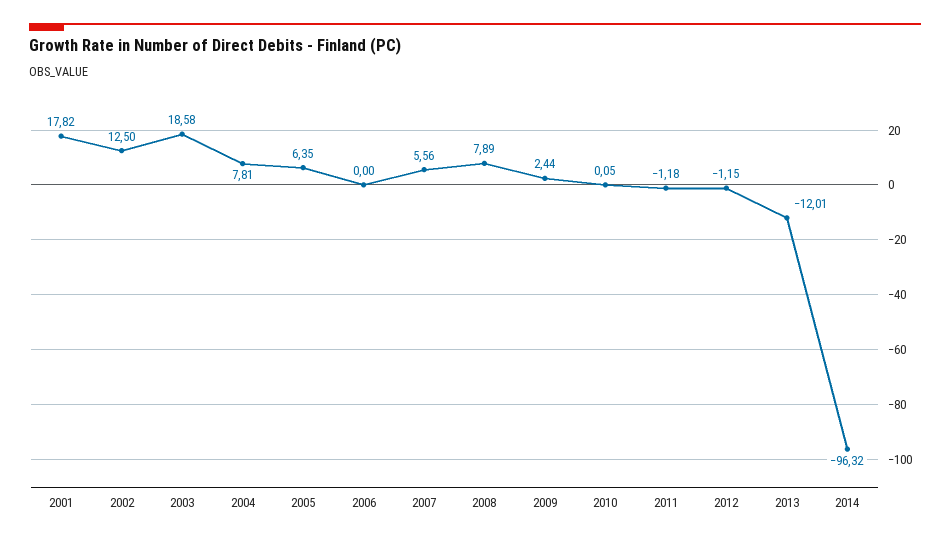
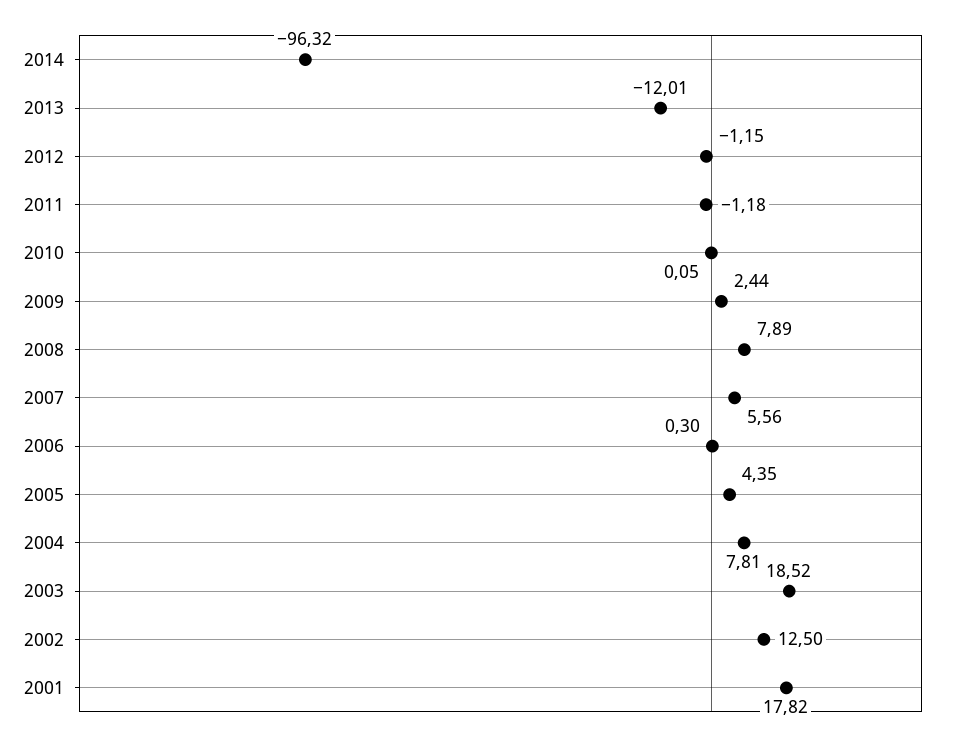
2003: 18.58 -> 18.52
2005: 6.35 -> 4.35
2006: 0 -> 0.3

